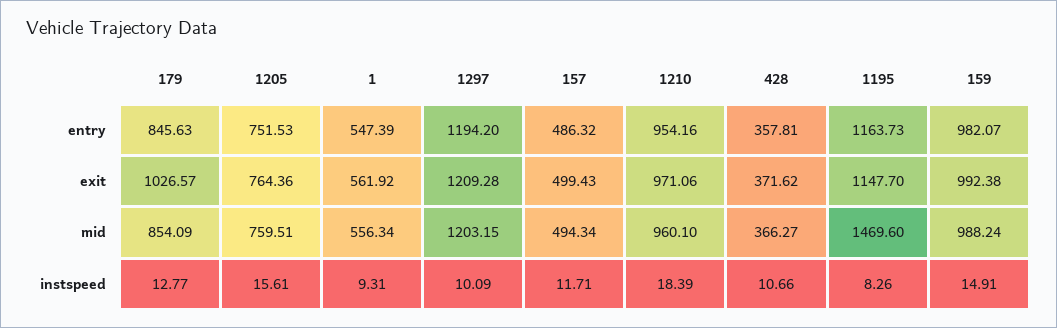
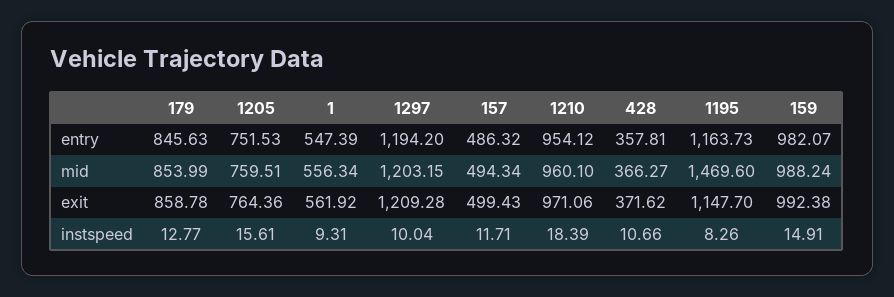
1210, entry: 954.16 -> 954.12
179, exit: 1026.57 -> 858.78
179, mid: 854.09 -> 853.99
1297, instspeed: 10.09 -> 10.04

